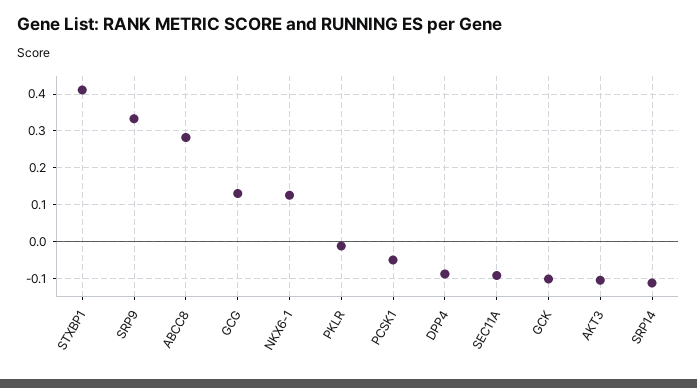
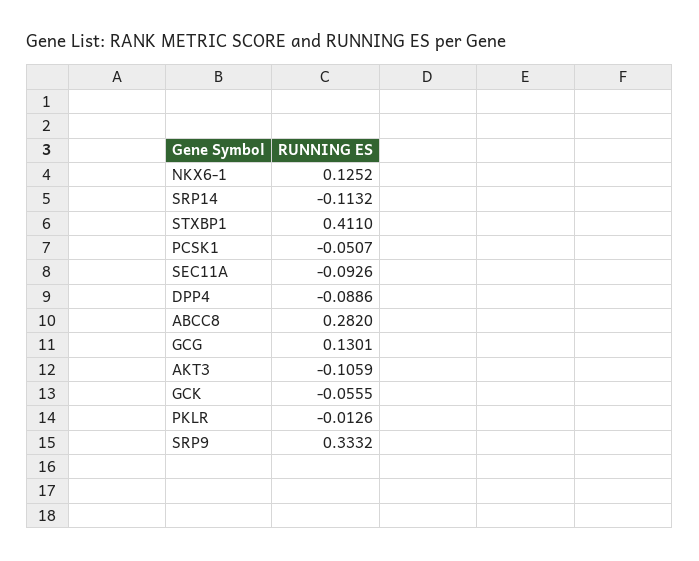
GCK: -0.1 -> -0.0555

